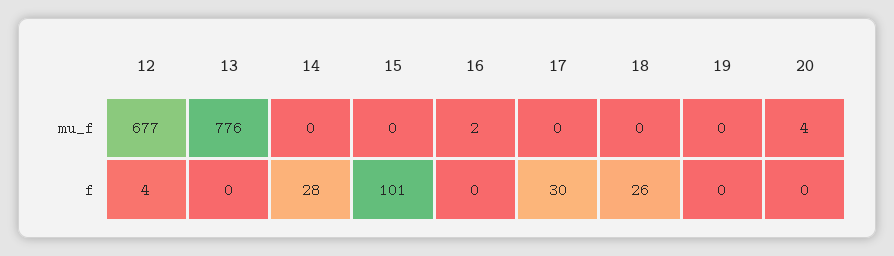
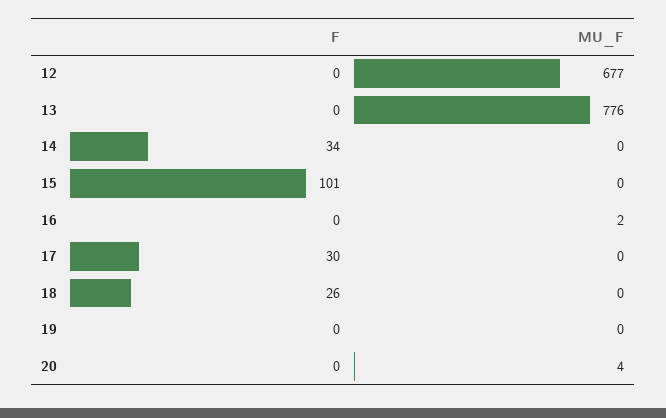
12, f: 4 -> 0
14, f: 28 -> 34

